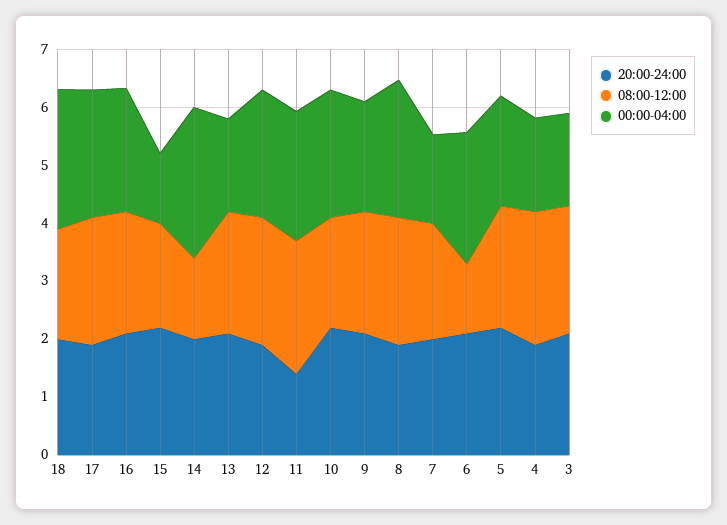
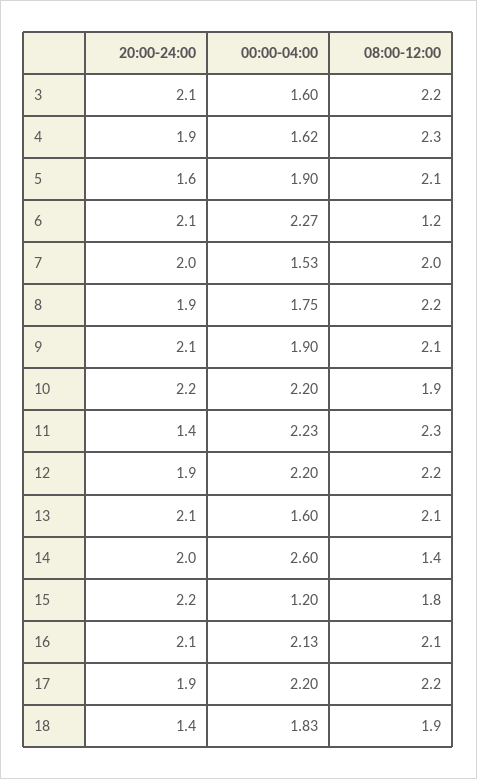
20:00-24:00, 18: 2 -> 1.4
00:00-04:00, 18: 2.4 -> 1.83
00:00-04:00, 8: 2.4 -> 1.75
20:00-24:00, 5: 2.2 -> 1.6

